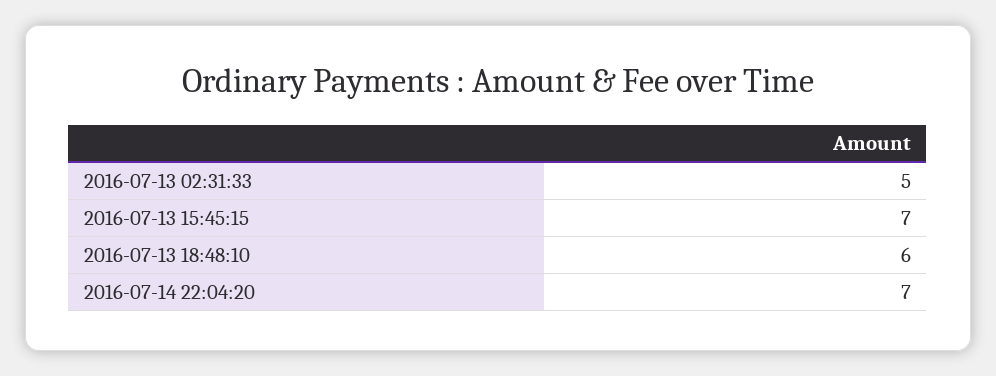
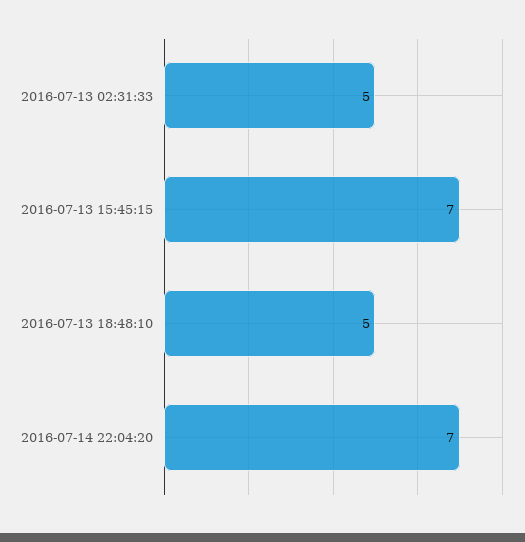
2016-07-13 18:48:10: 6 -> 5

